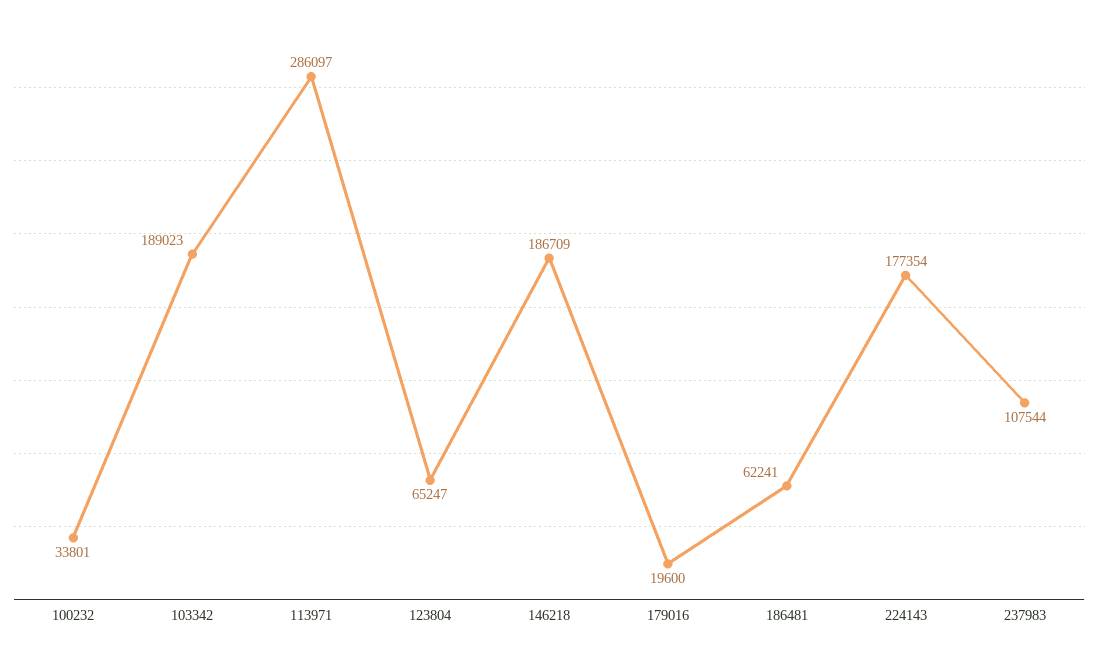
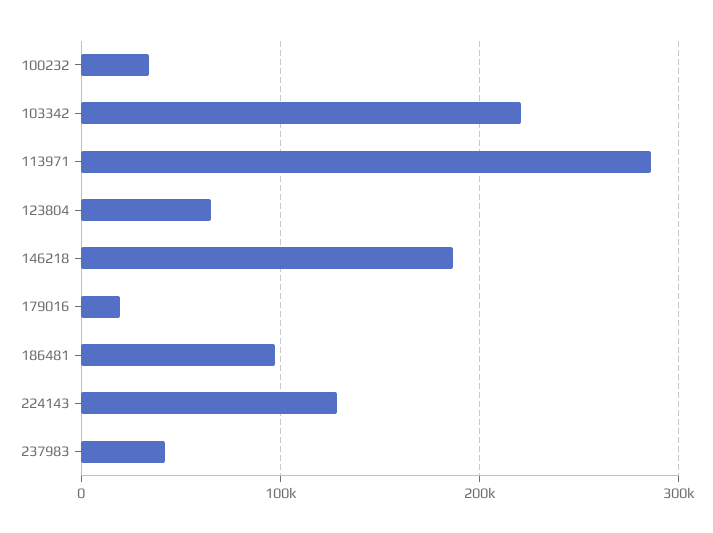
103342: 189023 -> 220000
186481: 62241 -> 100000
224143: 177354 -> 130000
237983: 107544 -> 40000

